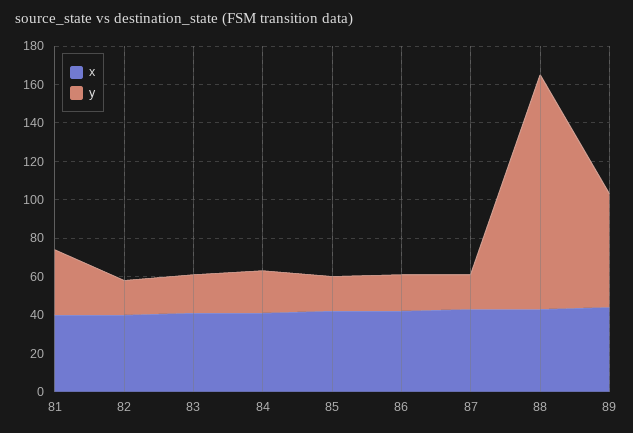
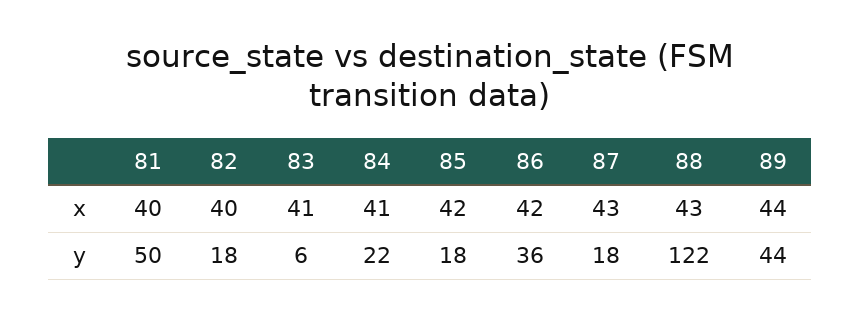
y, 81: 35 -> 50
y, 83: 20 -> 6
y, 86: 20 -> 36
y, 89: 60 -> 44

